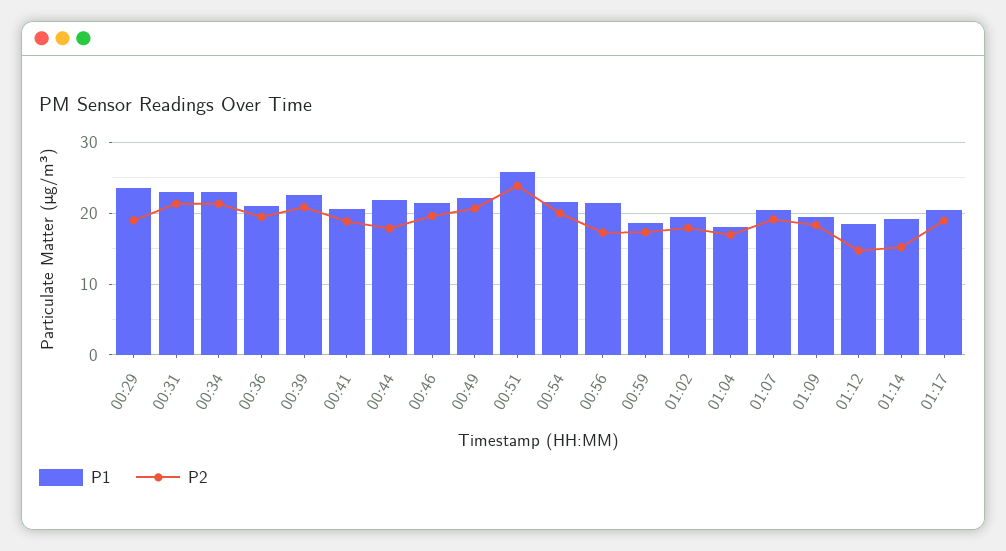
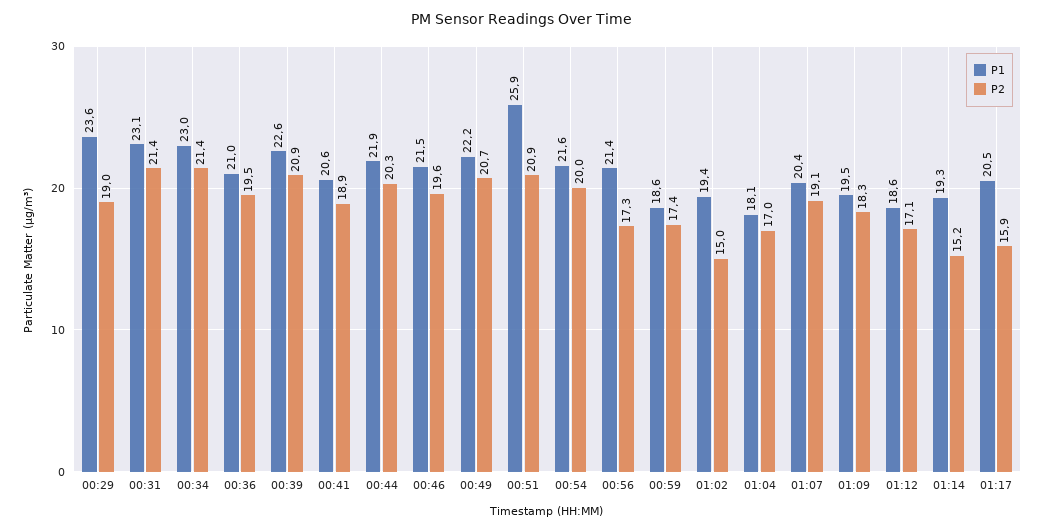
P2, 00:44: 18 -> 20.3
P2, 00:51: 24 -> 20.9
P2, 01:02: 18 -> 15
P2, 01:12: 15 -> 17.1
P2, 01:17: 19 -> 15.9

